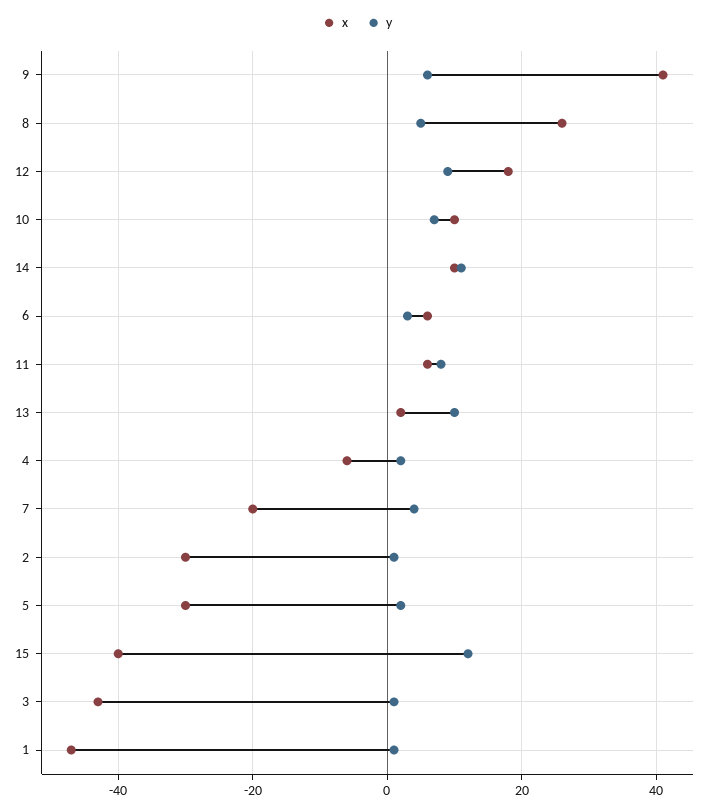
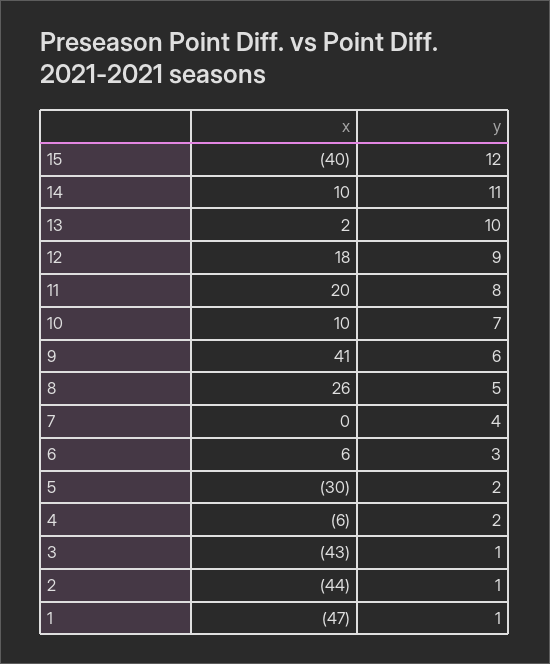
x, 11: 5 -> 20
x, 7: -20 -> 0
x, 2: -30 -> -44

